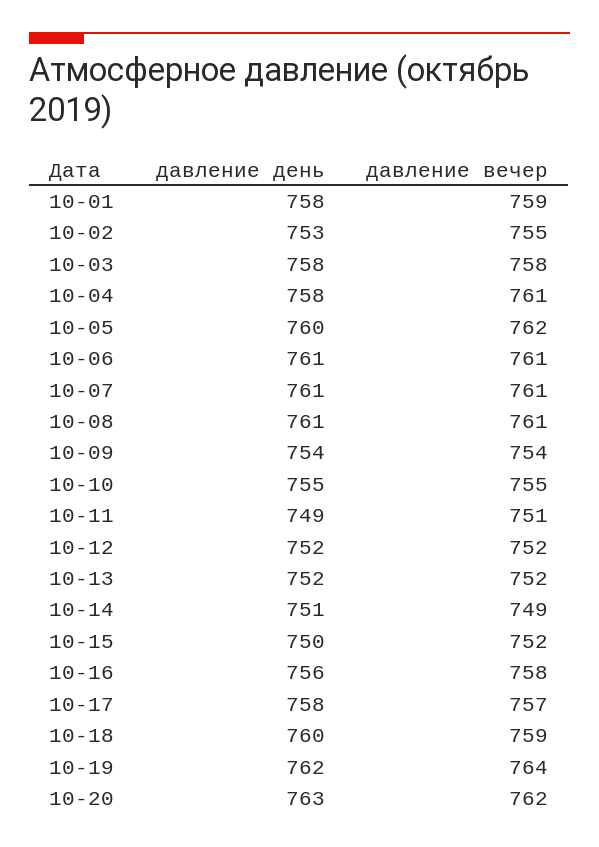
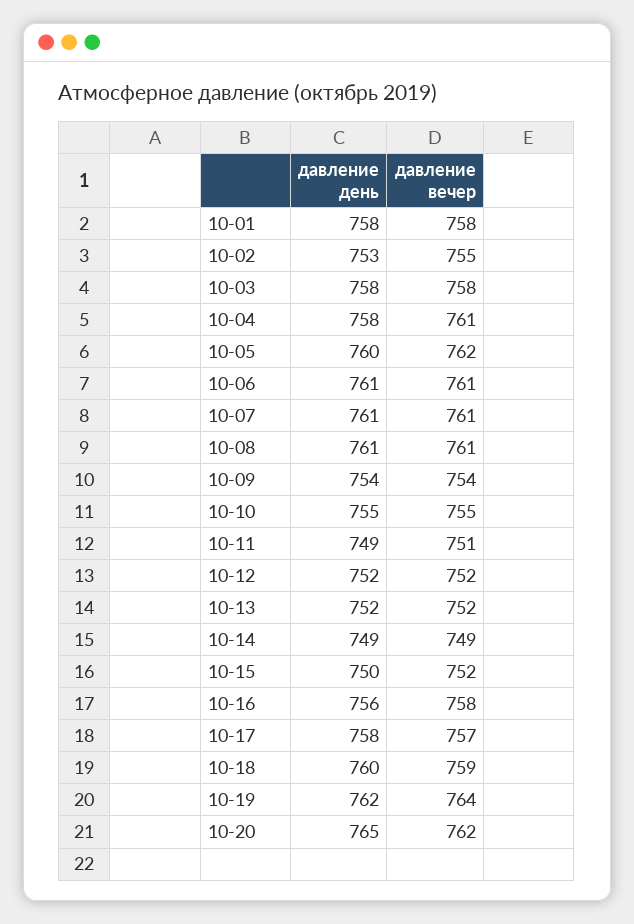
давление вечер, 10-01: 759 -> 758
давление день, 10-14: 751 -> 749
давление день, 10-20: 763 -> 765

